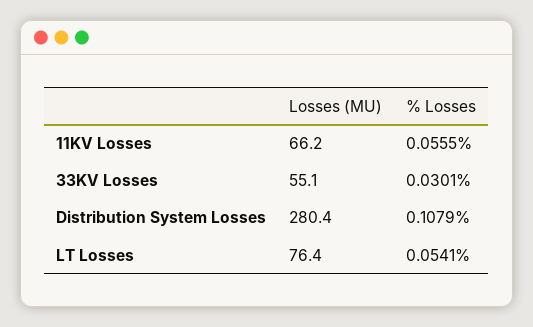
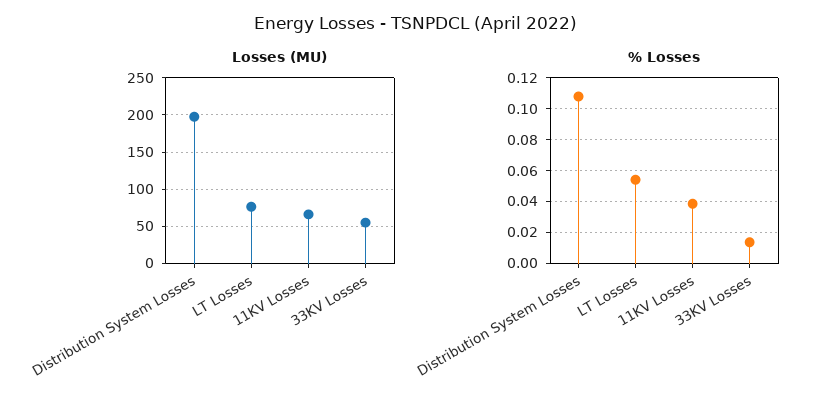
% Losses, 11KV Losses: 0.0555 -> 0.04
% Losses, 33KV Losses: 0.0301 -> 0.015
Losses (MU), Distribution System Losses: 280.4 -> 200

